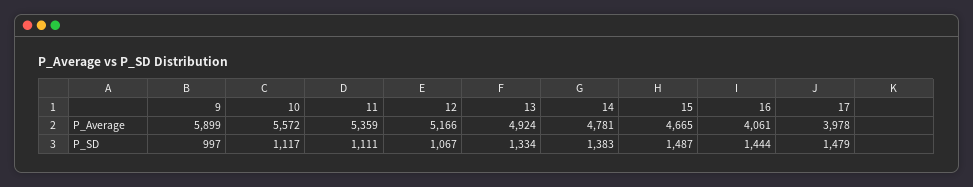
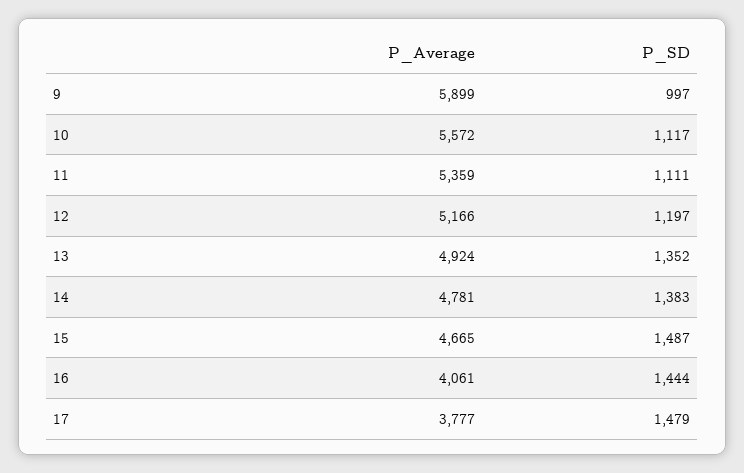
17, P_Average: 3978 -> 3777
12, P_SD: 1067 -> 1197
13, P_SD: 1334 -> 1352

